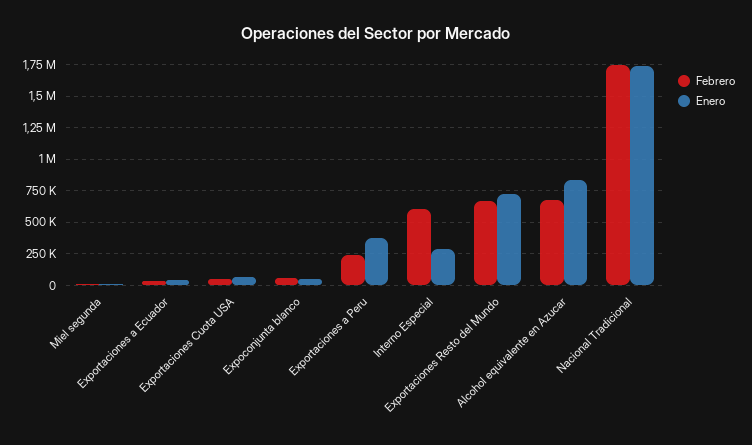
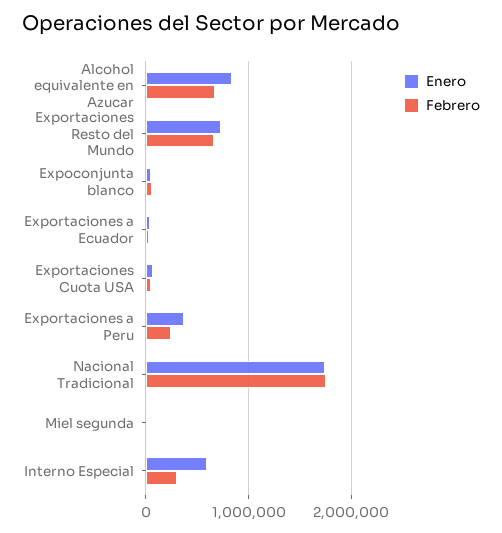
Febrero, Interno Especial: 600000 -> 300000
Enero, Interno Especial: 300000 -> 600000

